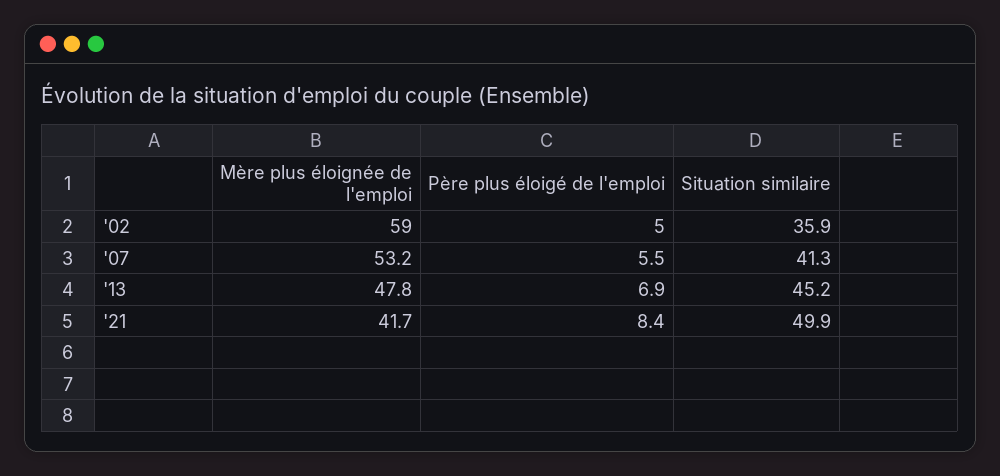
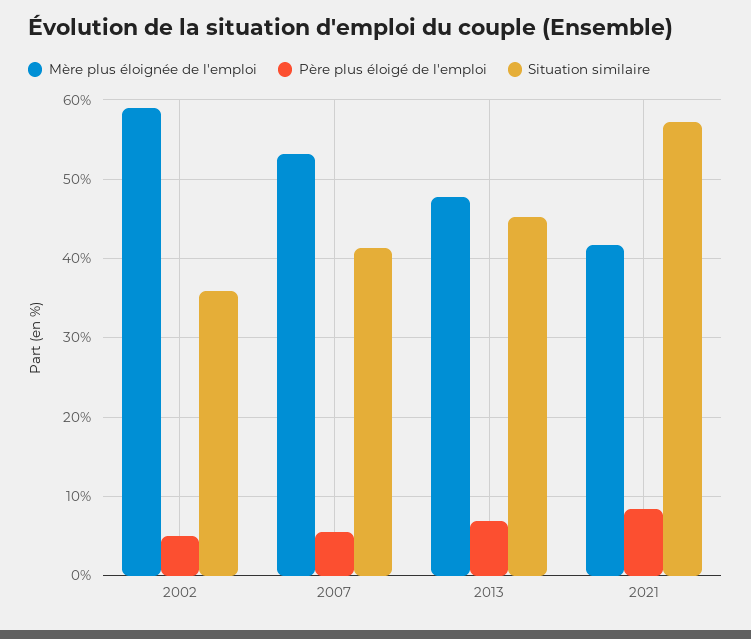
Situation similaire, '21: 49.9 -> 57

